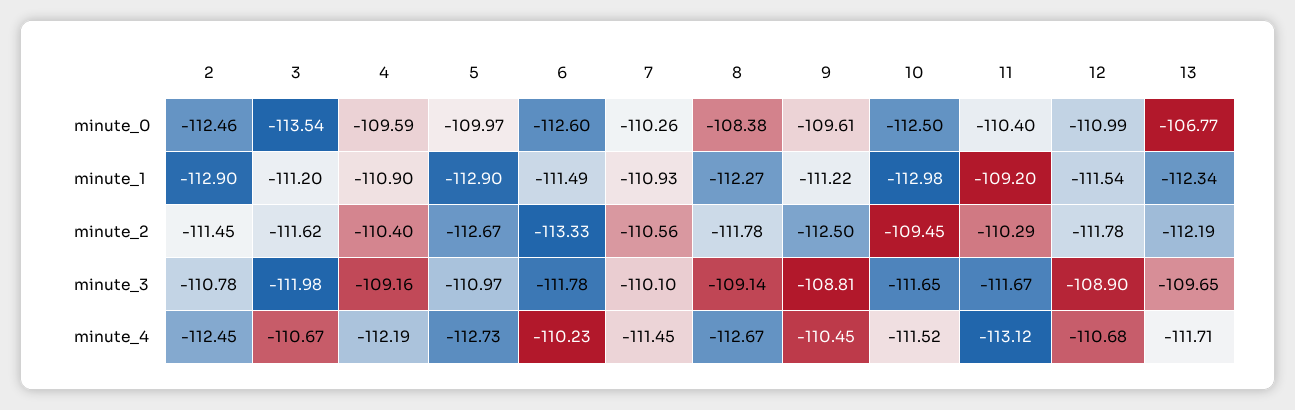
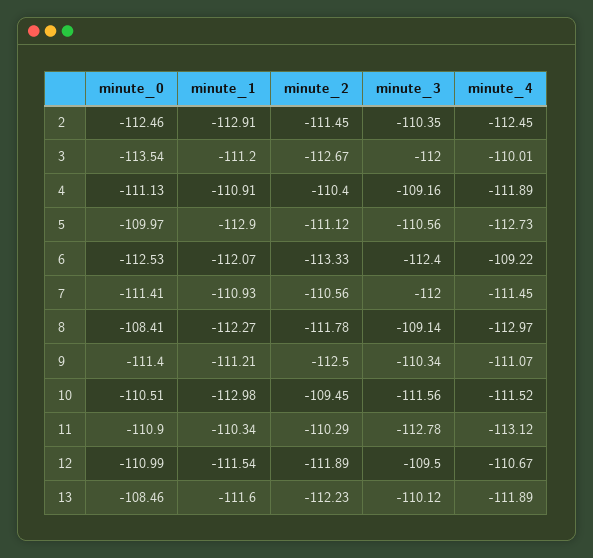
4, minute_0: -109.59 -> -111.13
6, minute_0: -112.6 -> -112.53
7, minute_0: -110.26 -> -111.41
8, minute_0: -108.38 -> -108.41
9, minute_0: -109.61 -> -111.4
10, minute_0: -112.5 -> -110.51
11, minute_0: -110.4 -> -110.9
13, minute_0: -106.77 -> -108.46
2, minute_1: -112.9 -> -112.91
4, minute_1: -110.9 -> -110.91
6, minute_1: -111.49 -> -112.07
9, minute_1: -111.22 -> -111.21
11, minute_1: -109.2 -> -110.34
13, minute_1: -112.34 -> -111.6
3, minute_2: -111.62 -> -112.67
5, minute_2: -112.67 -> -111.12
12, minute_2: -111.78 -> -111.89
13, minute_2: -112.19 -> -112.23
2, minute_3: -110.78 -> -110.35
3, minute_3: -111.98 -> -112
5, minute_3: -110.97 -> -110.56
6, minute_3: -111.78 -> -112.4
7, minute_3: -110.1 -> -112
9, minute_3: -108.81 -> -110.34
10, minute_3: -111.65 -> -111.56
11, minute_3: -111.67 -> -112.78
12, minute_3: -108.9 -> -109.5
13, minute_3: -109.65 -> -110.12
3, minute_4: -110.67 -> -110.01
4, minute_4: -112.19 -> -111.89
6, minute_4: -110.23 -> -109.22
8, minute_4: -112.67 -> -112.97
9, minute_4: -110.45 -> -111.07
12, minute_4: -110.68 -> -110.67
13, minute_4: -111.71 -> -111.89

